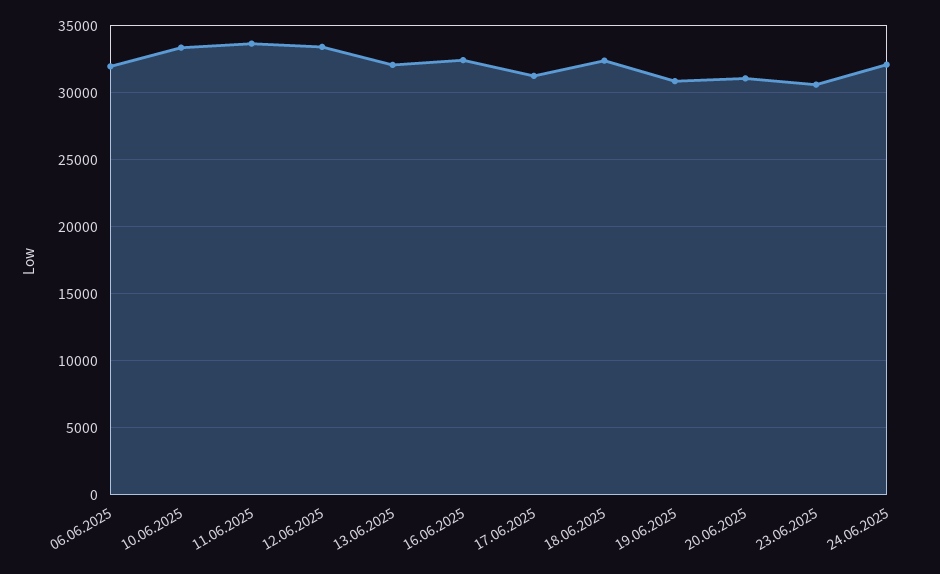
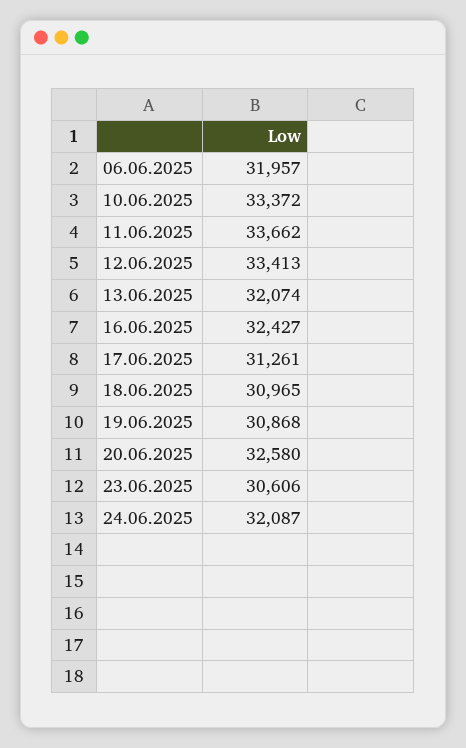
18.06.2025: 32500 -> 30965
20.06.2025: 31000 -> 32580

